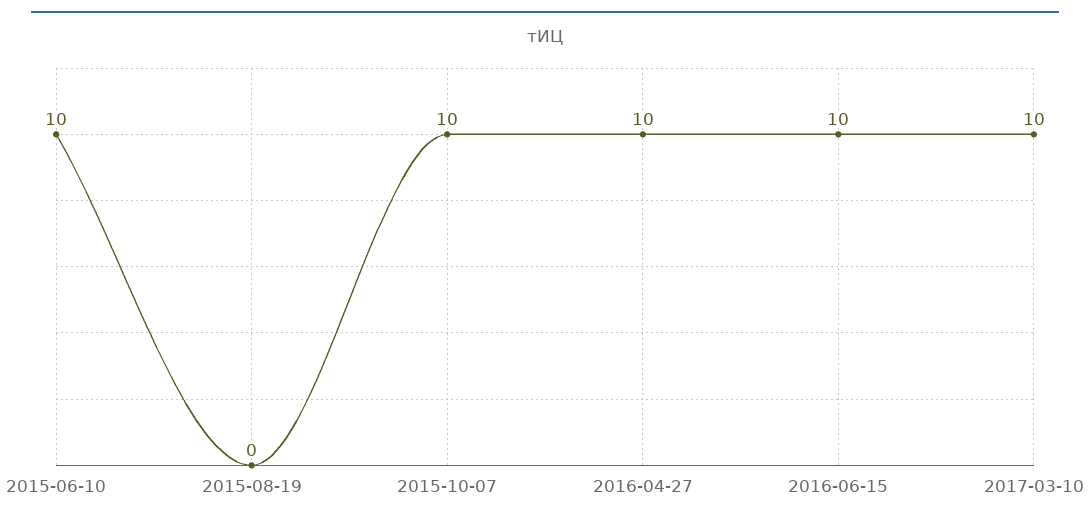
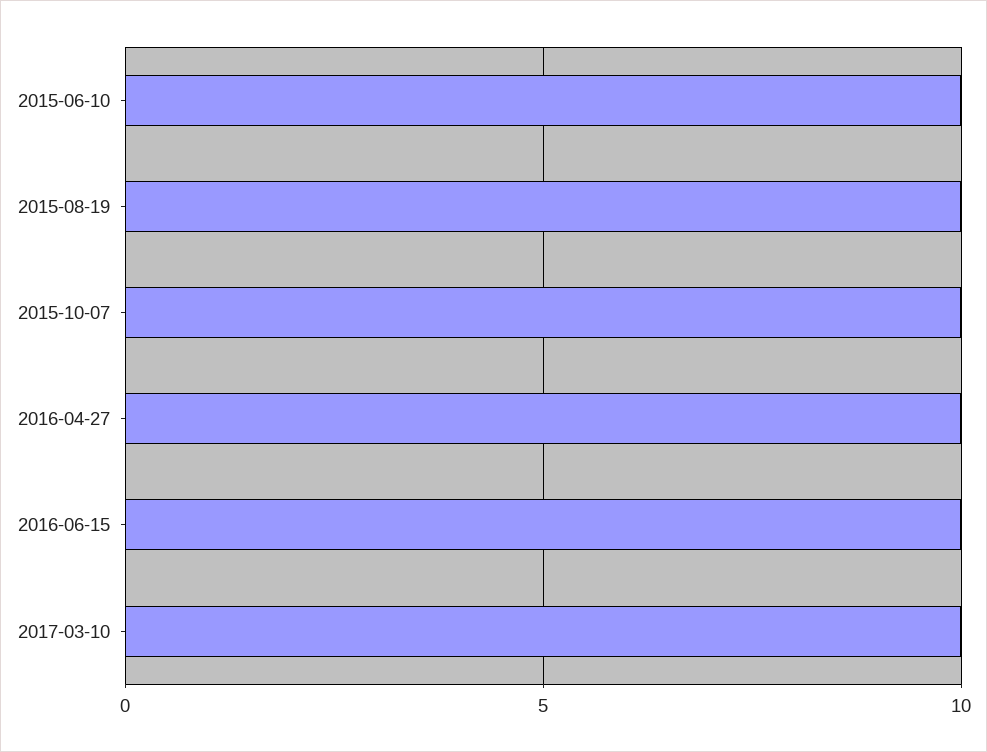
2015-08-19: 0 -> 10

